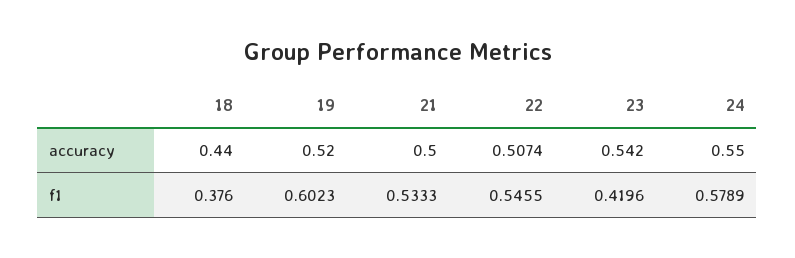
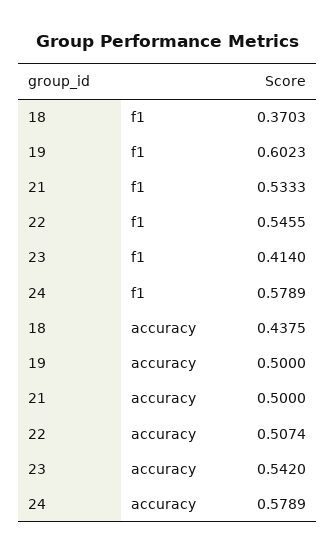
18, accuracy: 0.44 -> 0.4375
19, accuracy: 0.52 -> 0.5
24, accuracy: 0.55 -> 0.5789
18, f1: 0.376 -> 0.3703
23, f1: 0.4196 -> 0.414

